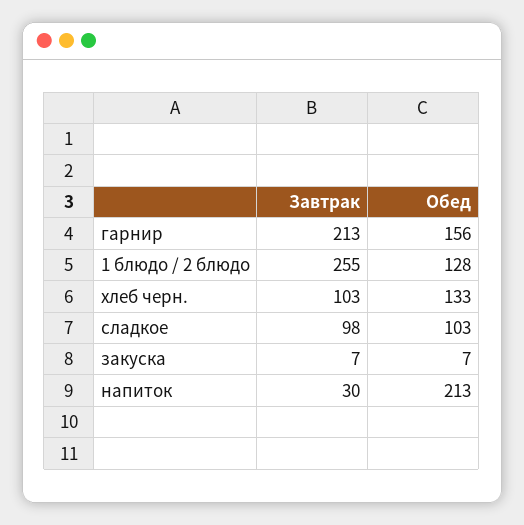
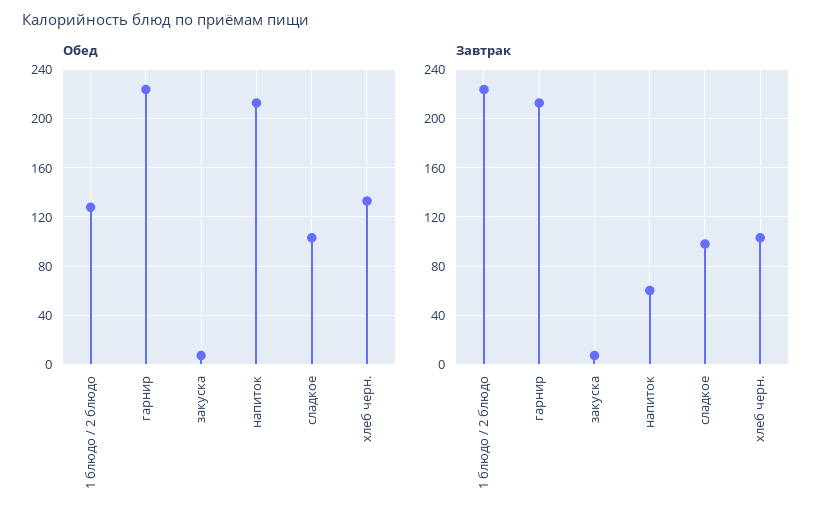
Обед, гарнир: 156 -> 225
Завтрак, 1 блюдо / 2 блюдо: 255 -> 225
Завтрак, напиток: 30 -> 60

